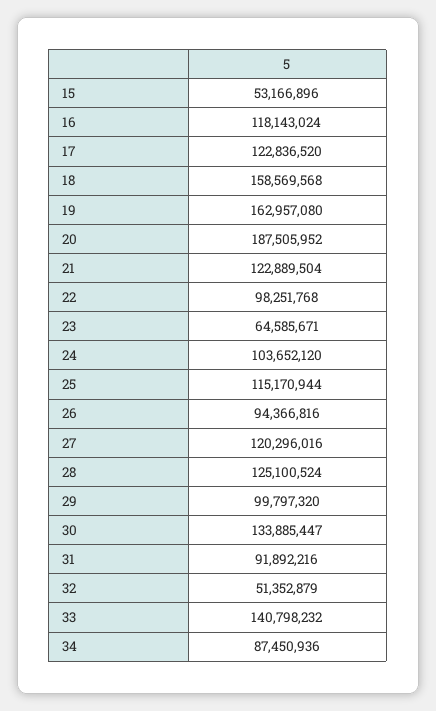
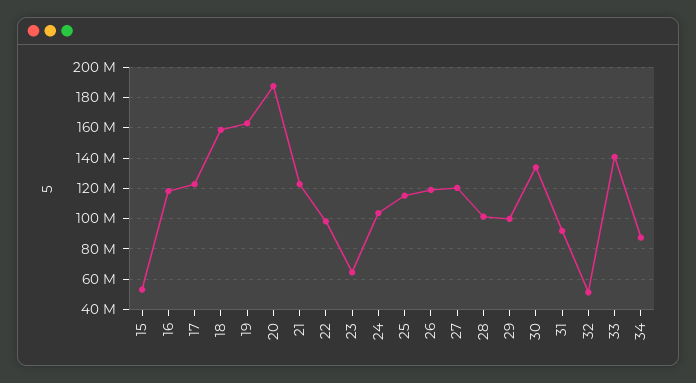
26: 94366816 -> 120000000
28: 125100524 -> 100000000

